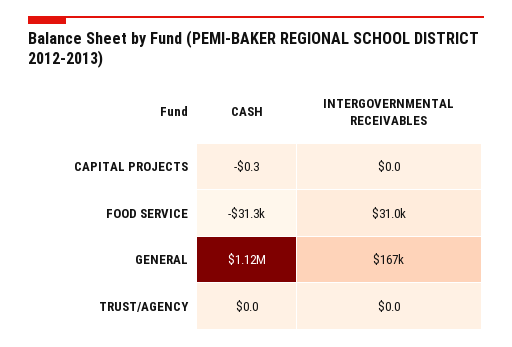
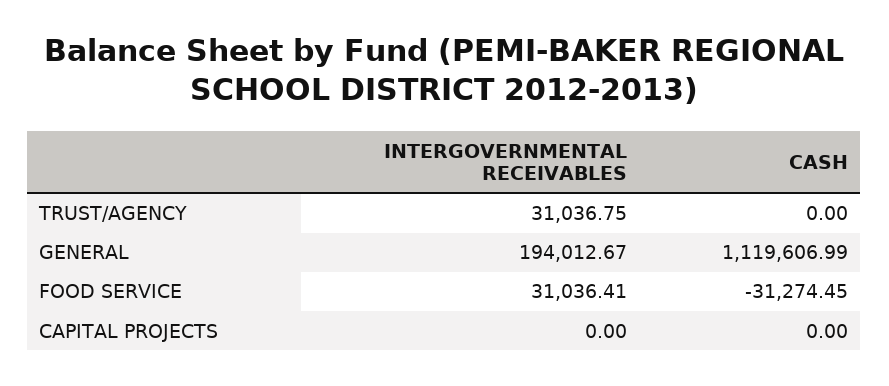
CASH, CAPITAL PROJECTS: -0.3 -> 0
INTERGOVERNMENTAL RECEIVABLES, GENERAL: 167000 -> 194012.67
INTERGOVERNMENTAL RECEIVABLES, TRUST/AGENCY: 0 -> 31036.75

